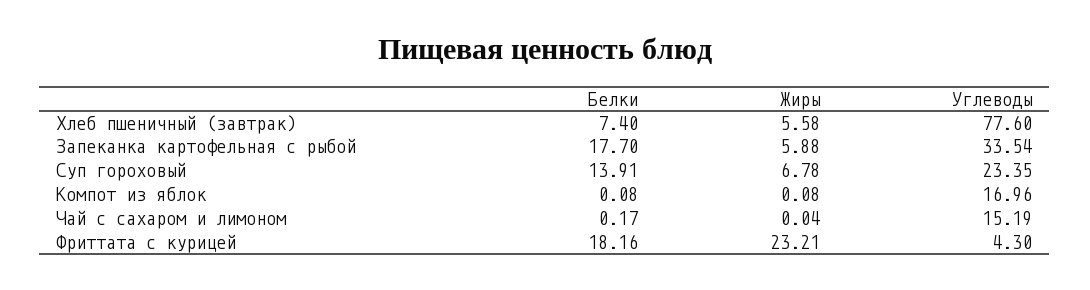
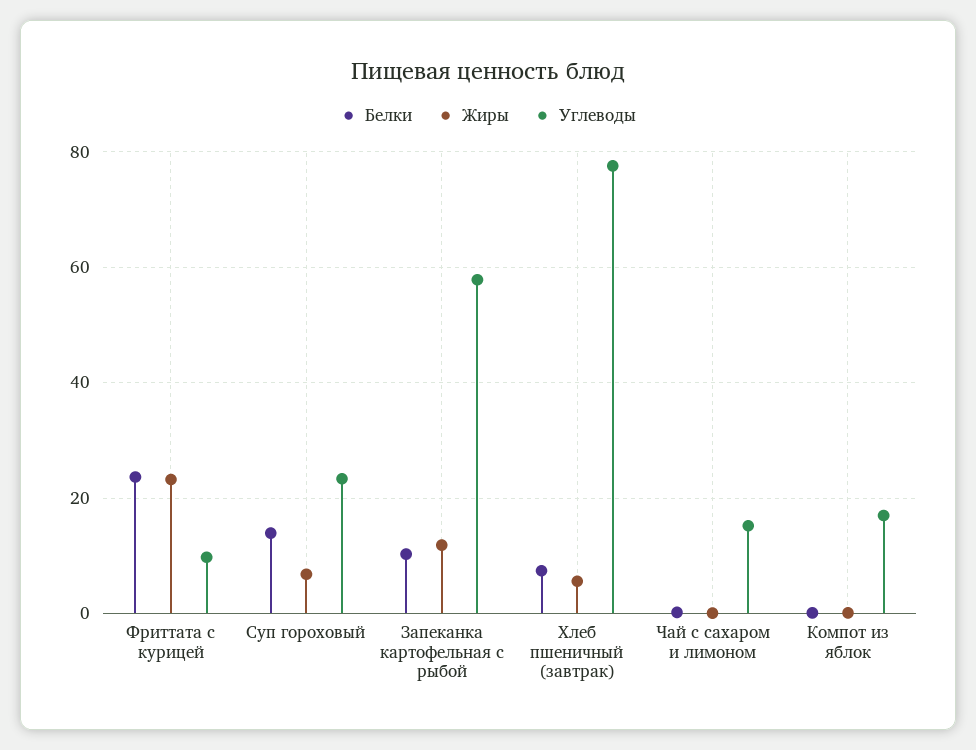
Белки, Запеканка картофельная с рыбой: 17.7 -> 10
Жиры, Запеканка картофельная с рыбой: 5.88 -> 12
Углеводы, Запеканка картофельная с рыбой: 33.54 -> 58
Белки, Фриттата с курицей: 18.16 -> 24
Углеводы, Фриттата с курицей: 4.3 -> 10

